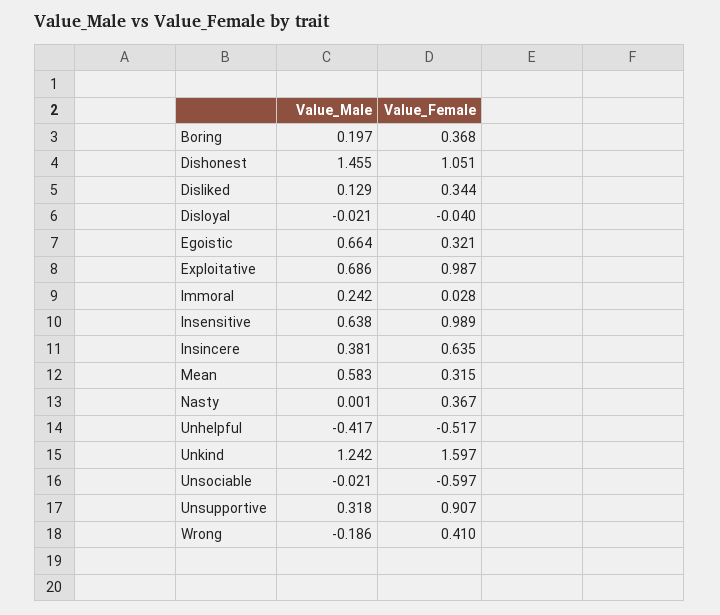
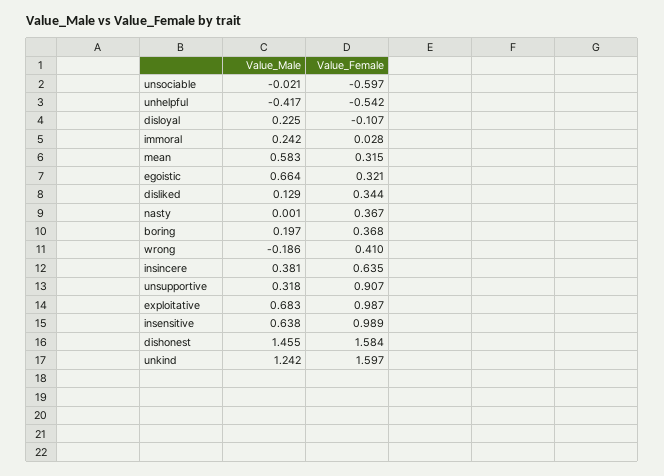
Value_Female, Dishonest: 1.051 -> 1.584
Value_Male, Disloyal: -0.021 -> 0.225
Value_Female, Disloyal: -0.04 -> -0.107
Value_Male, Exploitative: 0.686 -> 0.683
Value_Female, Unhelpful: -0.517 -> -0.542

